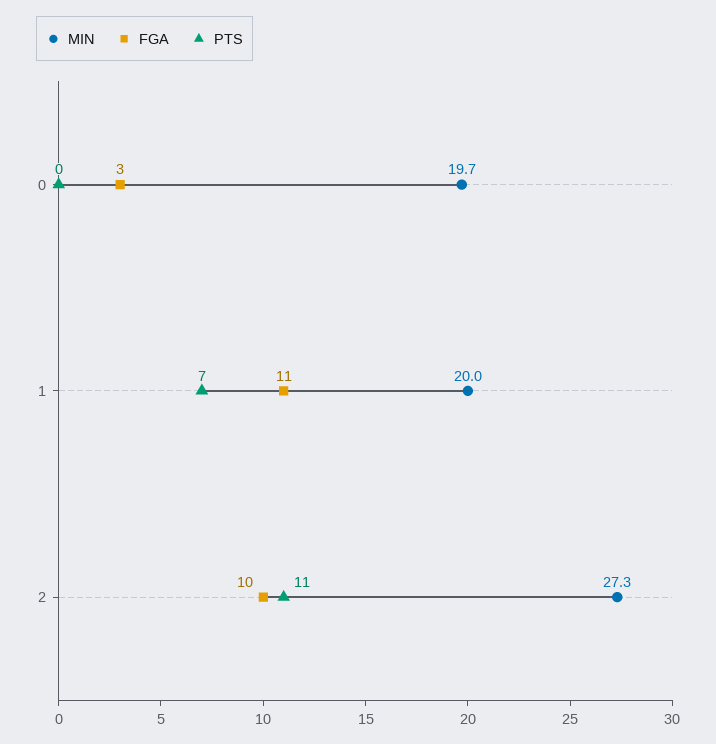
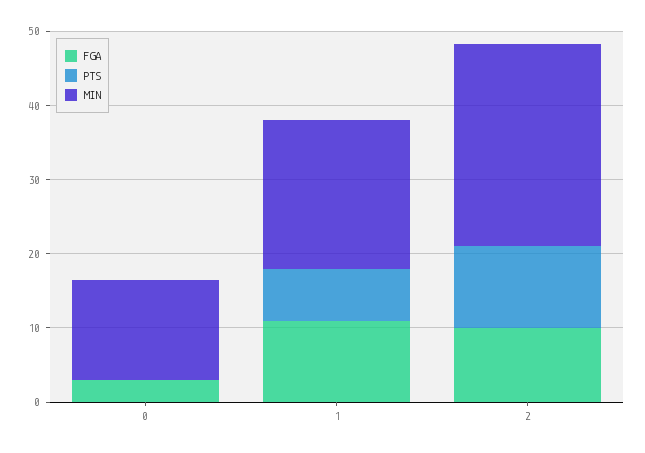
MIN, 0: 19.7 -> 14

